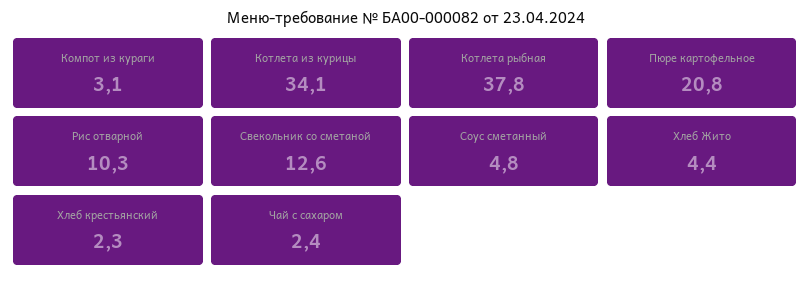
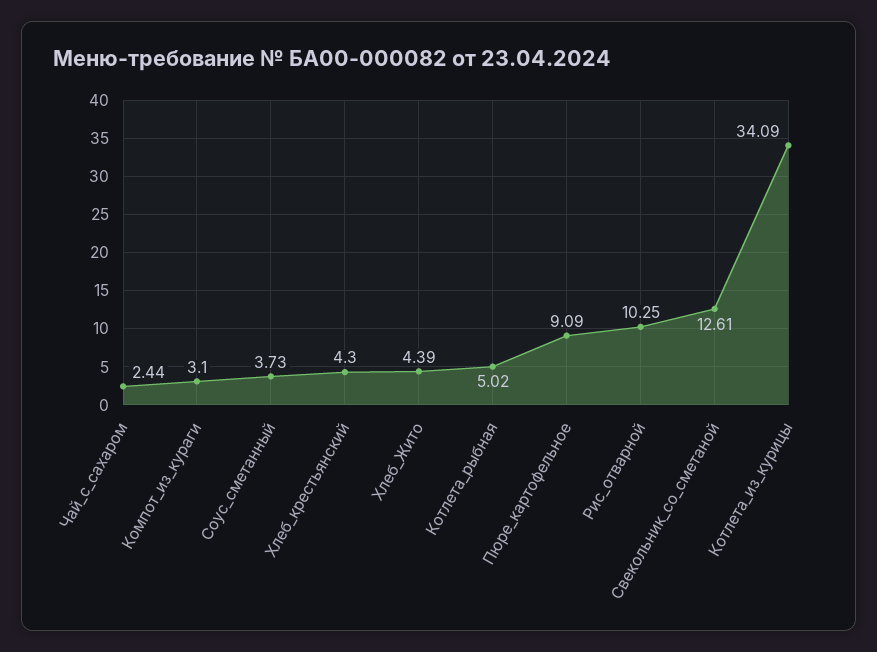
Котлета рыбная: 37.8 -> 5.02
Пюре картофельное: 20.8 -> 9.09
Соус сметанный: 4.8 -> 3.73
Хлеб крестьянский: 2.3 -> 4.3

